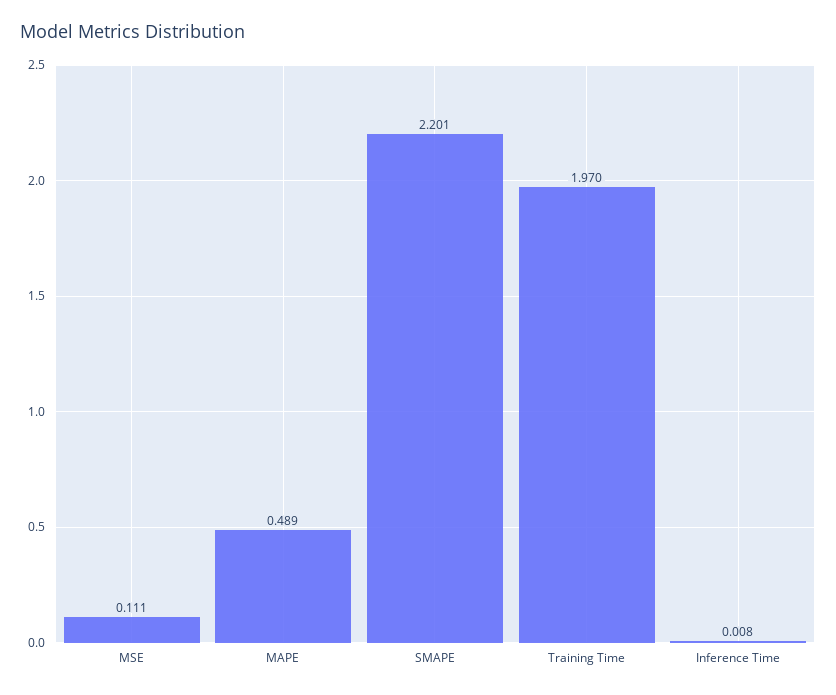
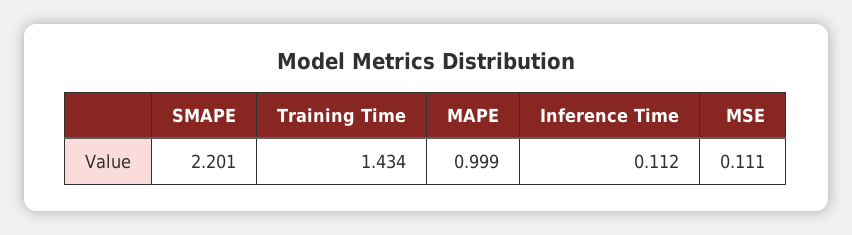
MAPE: 0.489 -> 0.999
Training Time: 1.97 -> 1.434
Inference Time: 0.008 -> 0.112

